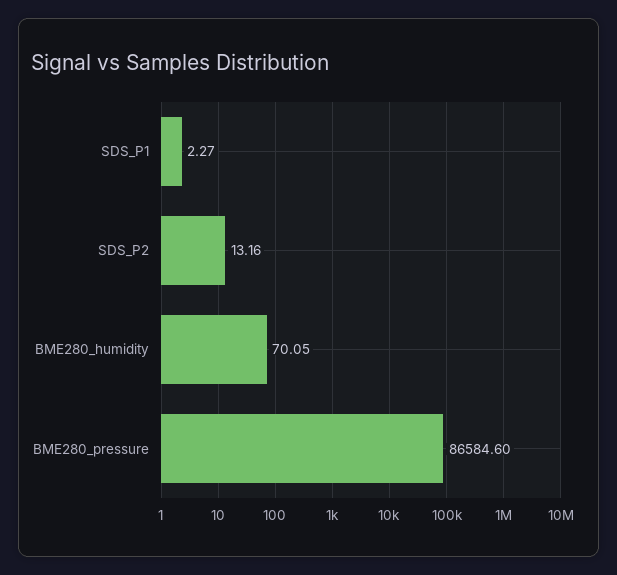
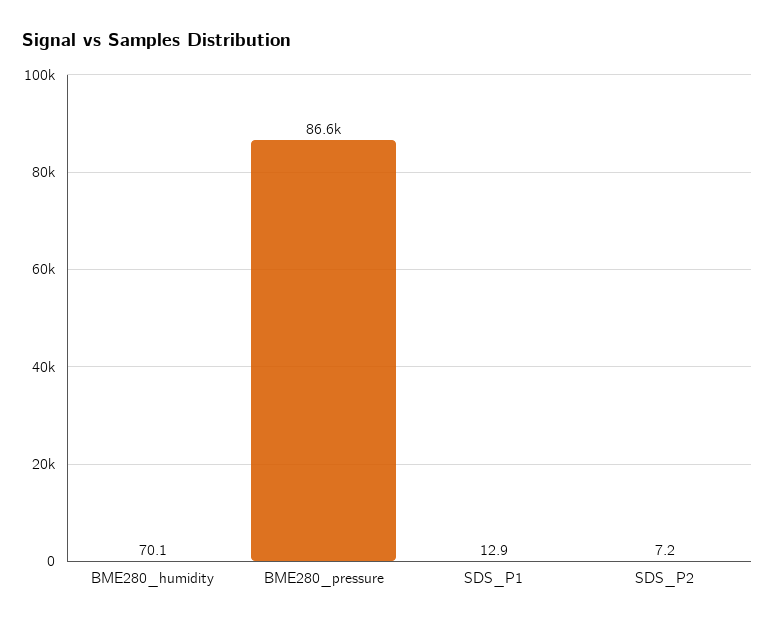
SDS_P1: 2.27 -> 12.9
SDS_P2: 13.16 -> 7.2

